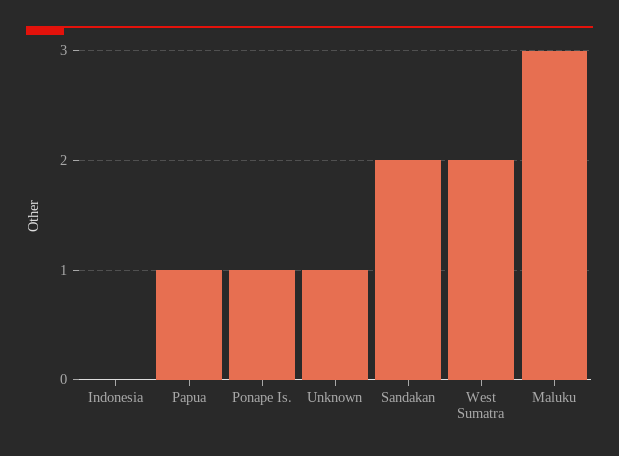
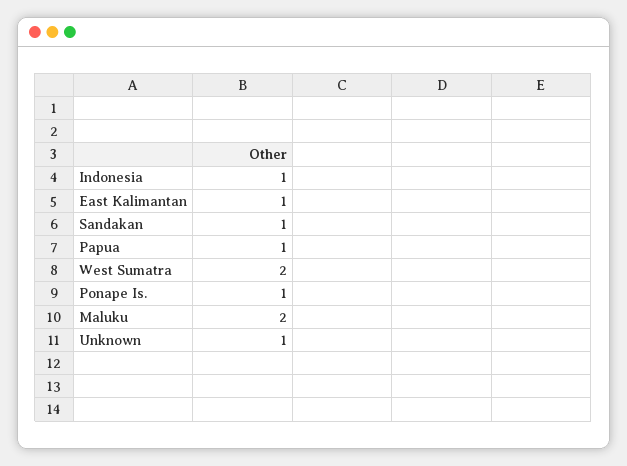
Indonesia: 0 -> 1
Sandakan: 2 -> 1
Maluku: 3 -> 2
East Kalimantan: none -> 1

